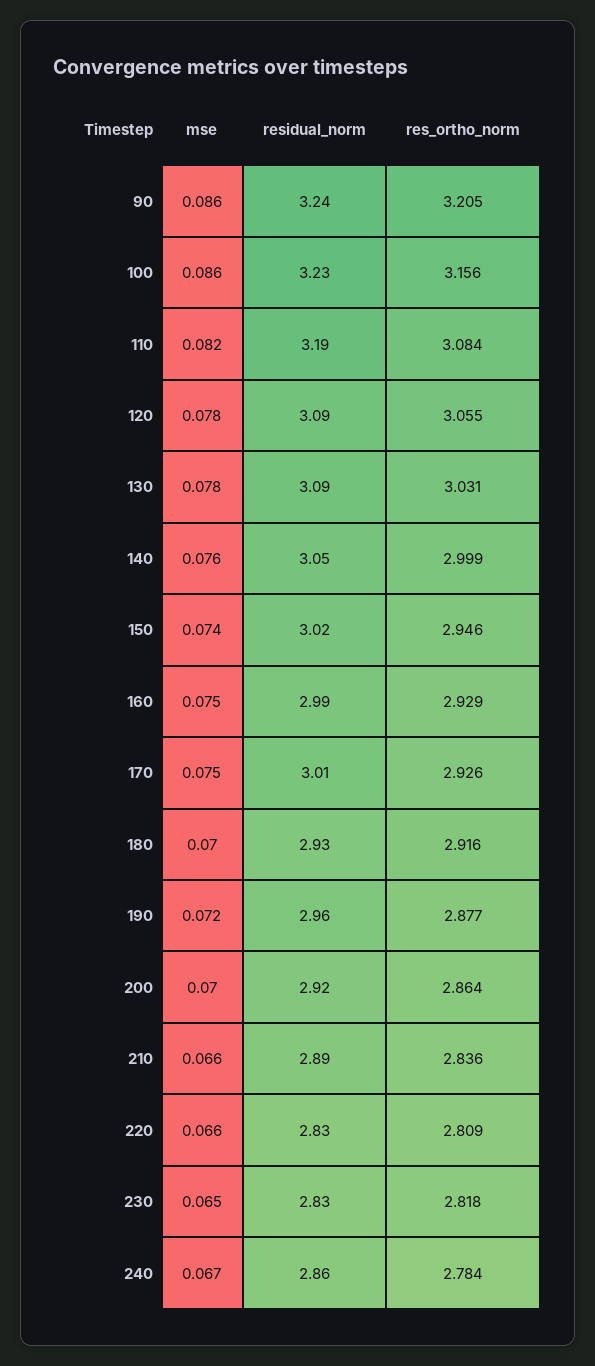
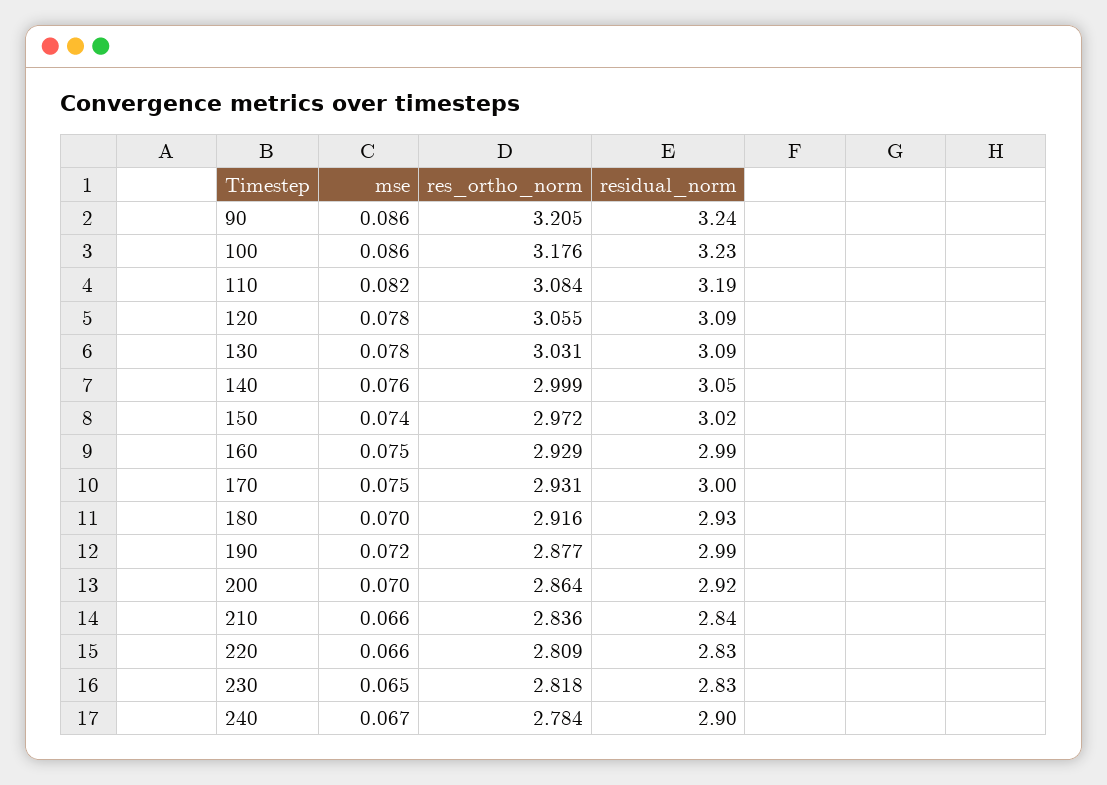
res_ortho_norm, 100: 3.156 -> 3.176
res_ortho_norm, 150: 2.946 -> 2.972
residual_norm, 170: 3.01 -> 3
res_ortho_norm, 170: 2.926 -> 2.931
residual_norm, 190: 2.96 -> 2.99
residual_norm, 210: 2.89 -> 2.84
residual_norm, 240: 2.86 -> 2.9

